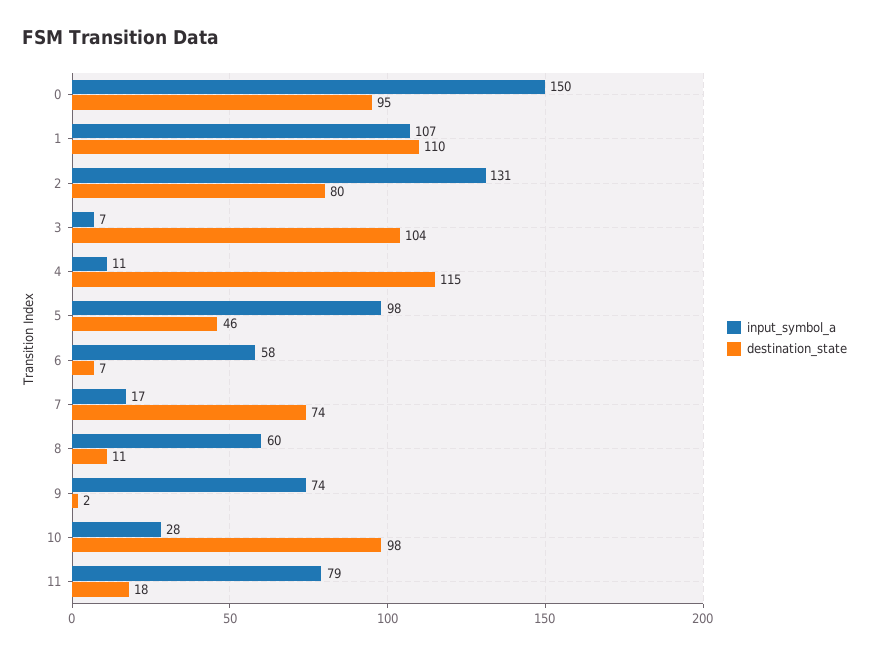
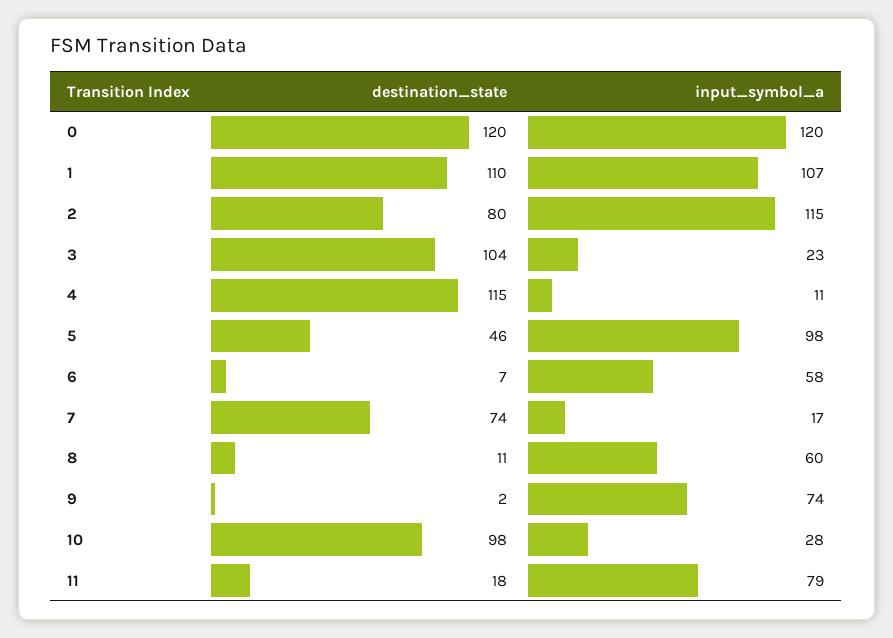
input_symbol_a, 0: 150 -> 120
destination_state, 0: 95 -> 120
input_symbol_a, 2: 131 -> 115
input_symbol_a, 3: 7 -> 23

